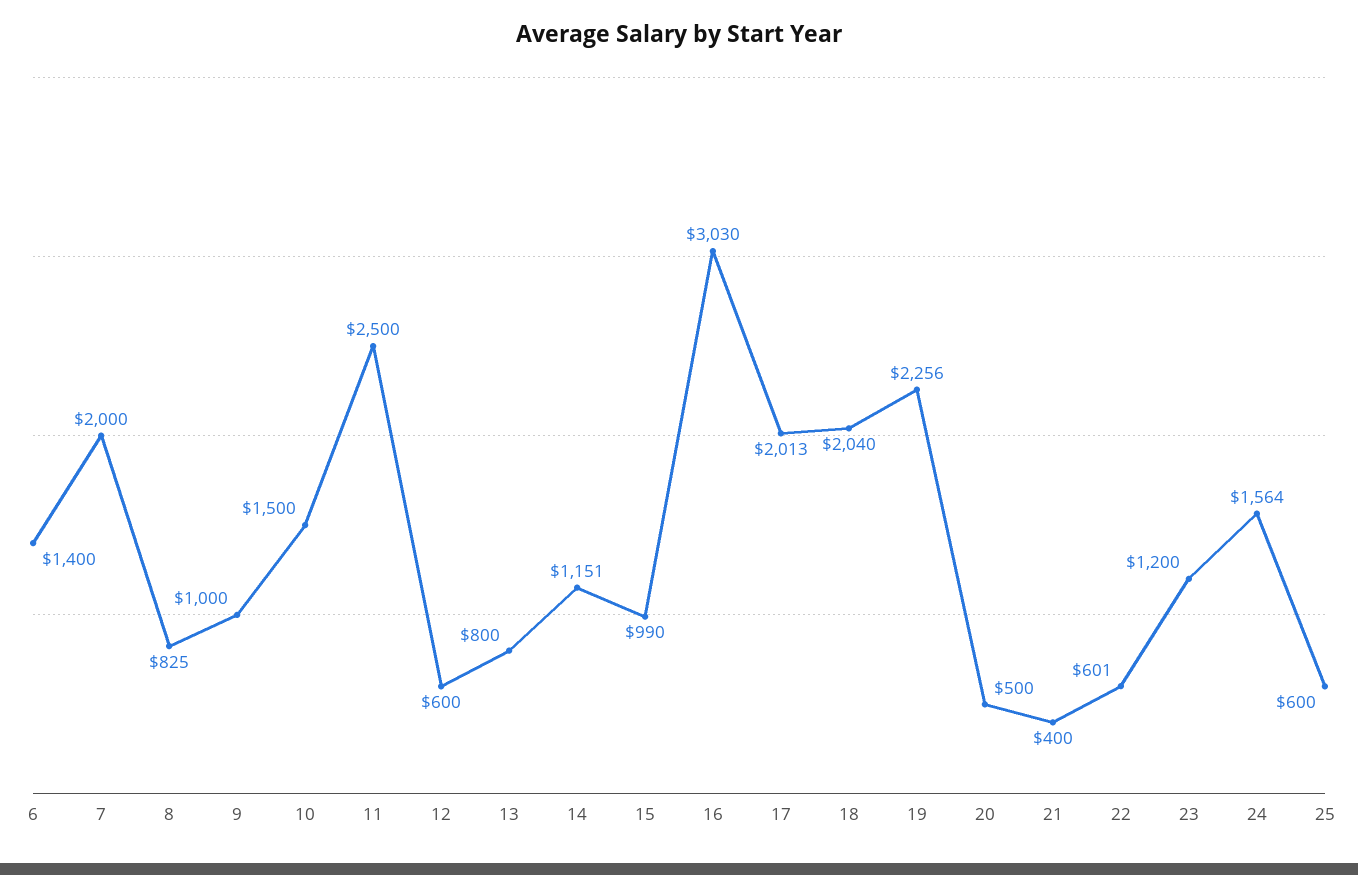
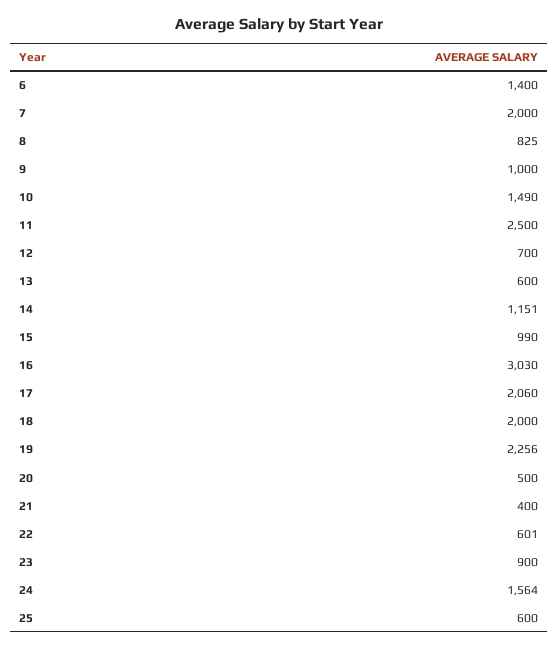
10: 1500 -> 1490
12: 600 -> 700
13: 800 -> 600
17: 2013 -> 2060
18: 2040 -> 2000
23: 1200 -> 900

